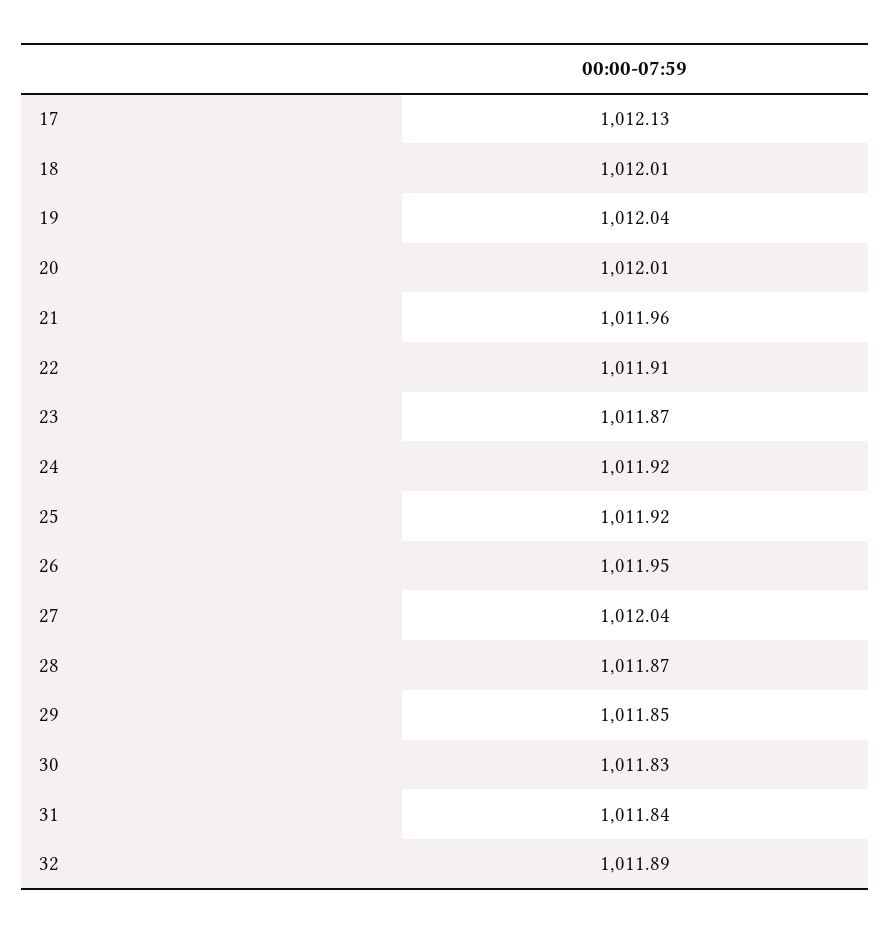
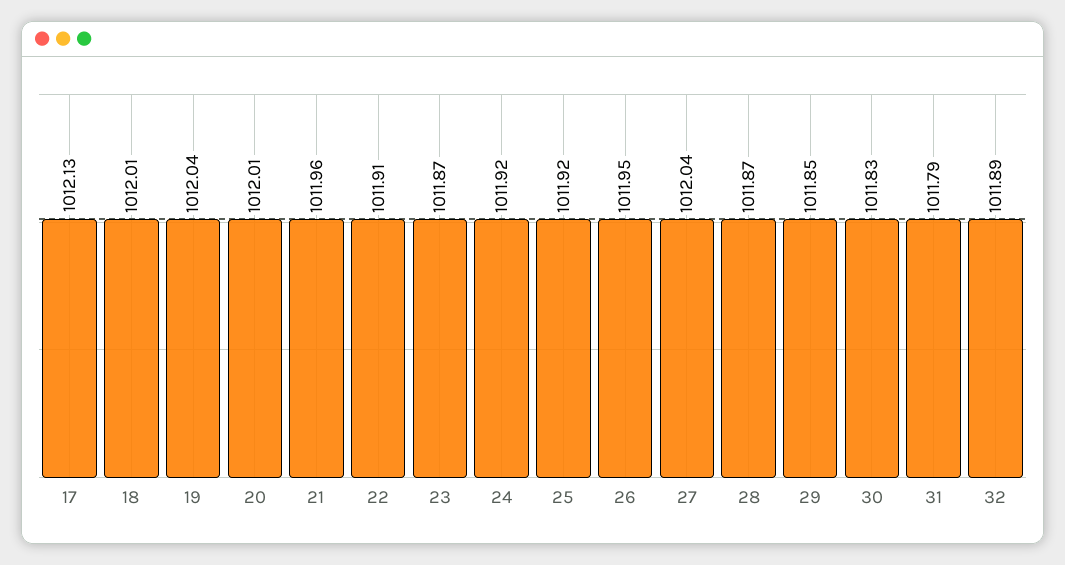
31: 1011.84 -> 1011.79

